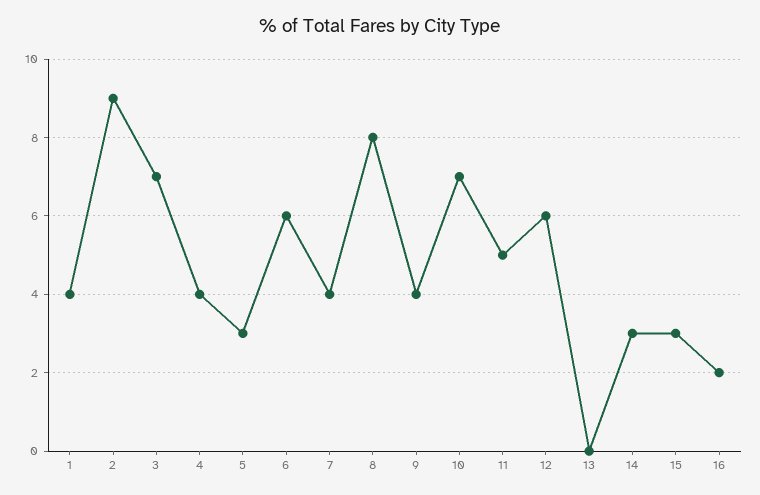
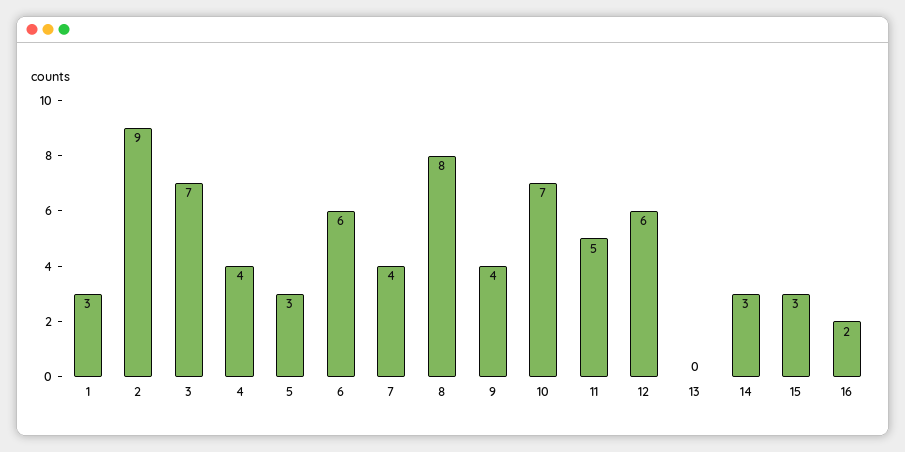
1: 4 -> 3

